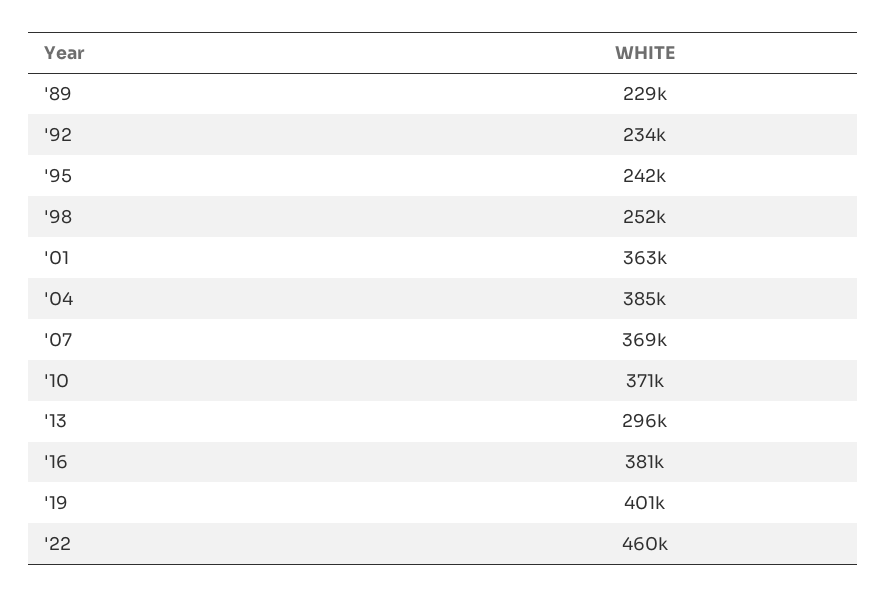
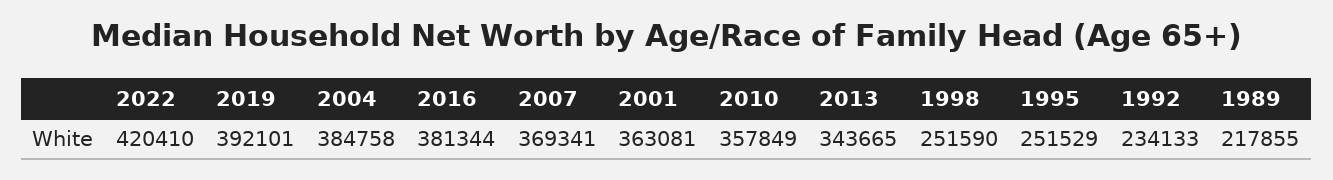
'89: 229000 -> 217855
'95: 242000 -> 251529
'10: 371000 -> 357849
'13: 296000 -> 343665
'19: 401000 -> 392101
'22: 460000 -> 420410

